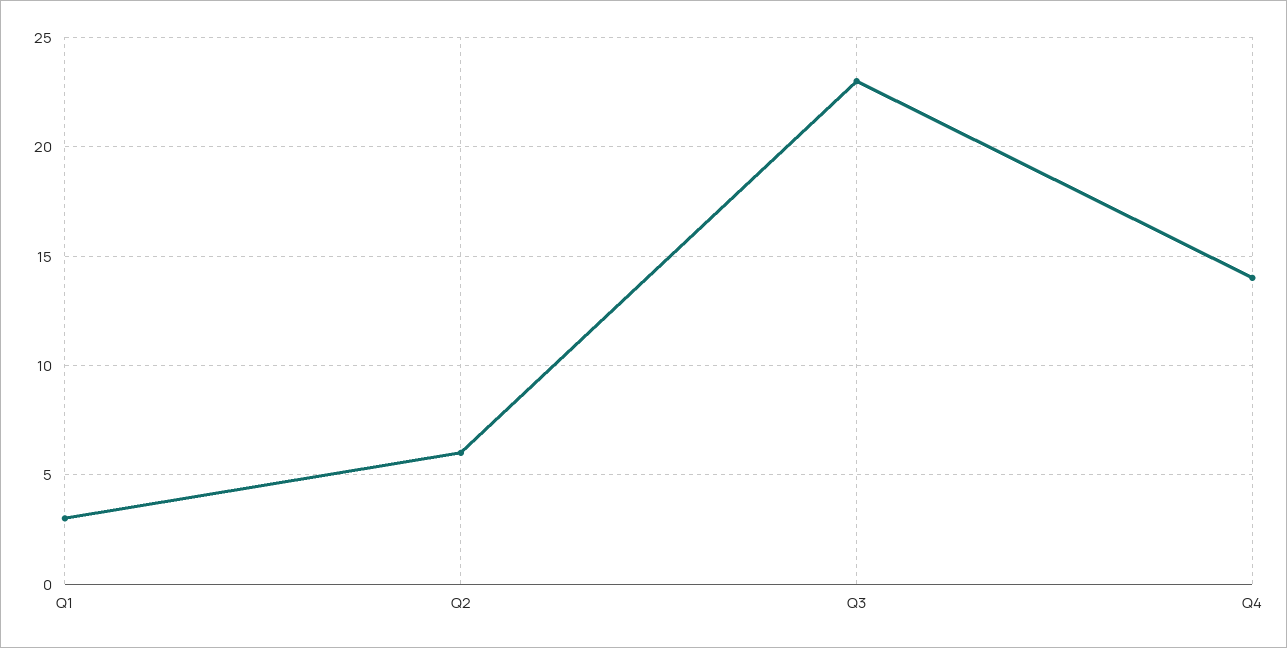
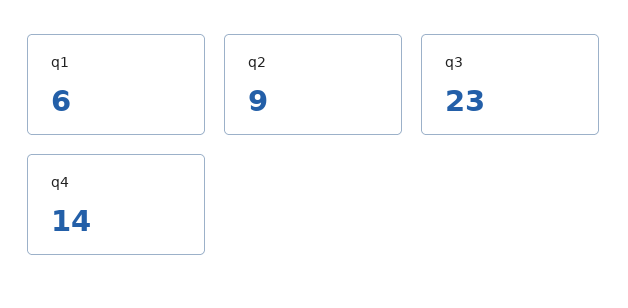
Q1: 3 -> 6
Q2: 6 -> 9

